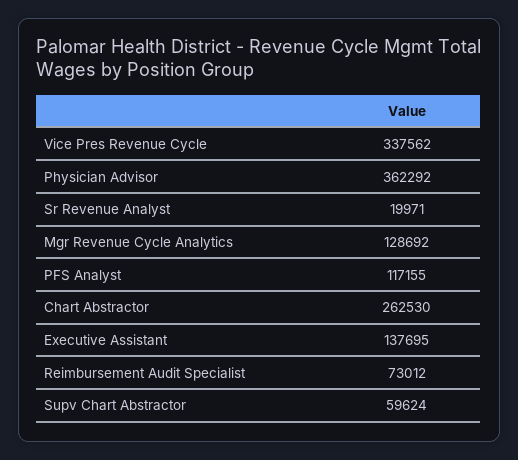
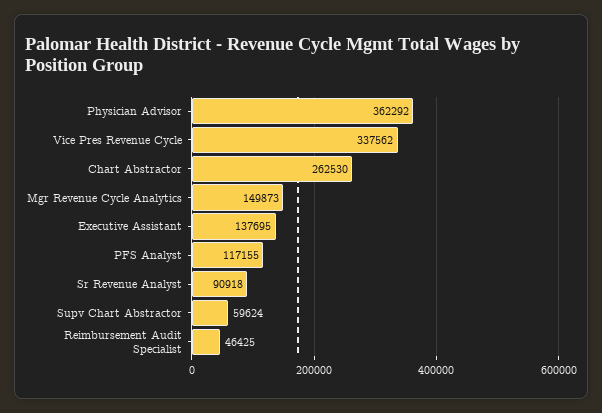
Sr Revenue Analyst: 19971 -> 90918
Mgr Revenue Cycle Analytics: 128692 -> 149873
Reimbursement Audit Specialist: 73012 -> 46425

